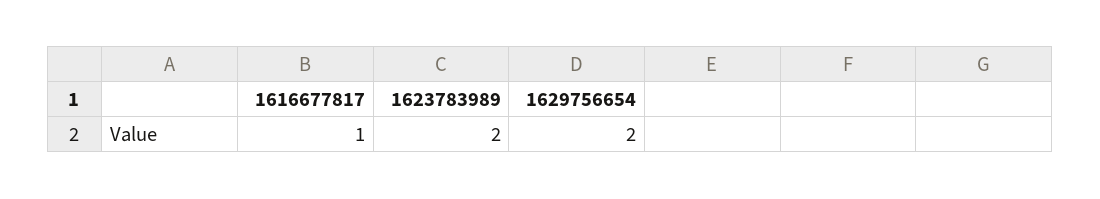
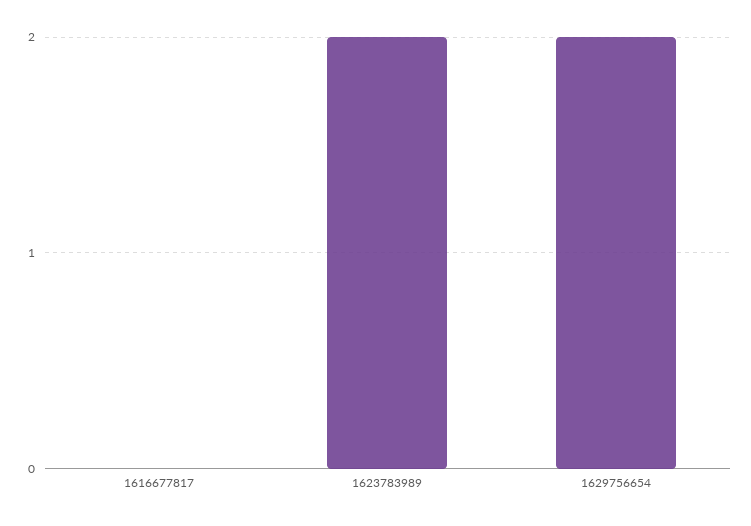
1616677817: 1 -> 0

